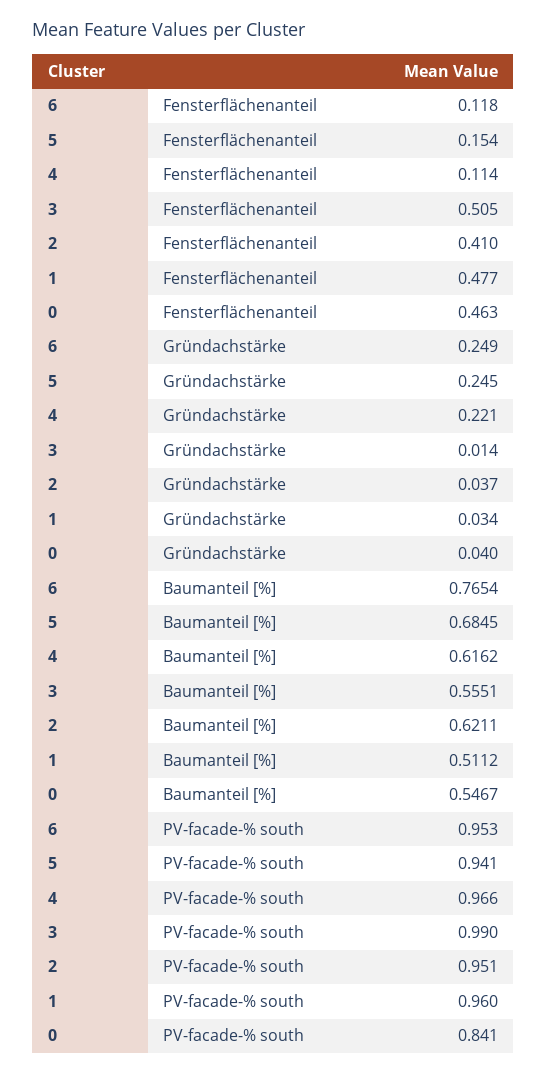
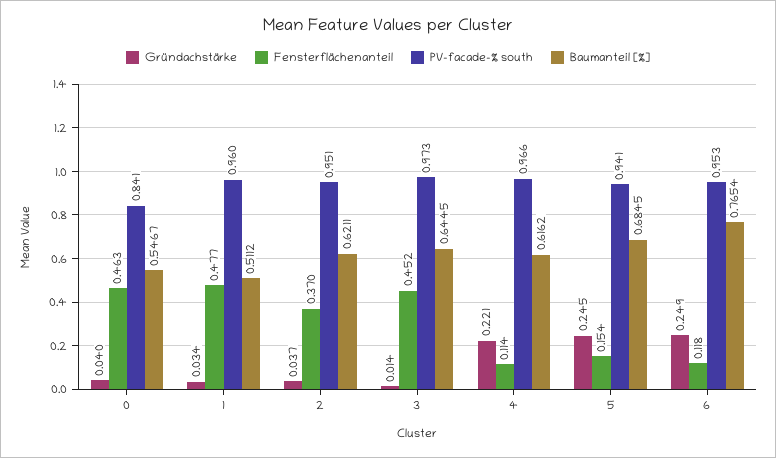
Fensterflächenanteil, 3: 0.505 -> 0.452
Fensterflächenanteil, 2: 0.41 -> 0.37
Baumanteil [%], 3: 0.5551 -> 0.6445
PV-facade-% south, 3: 0.99 -> 0.973

